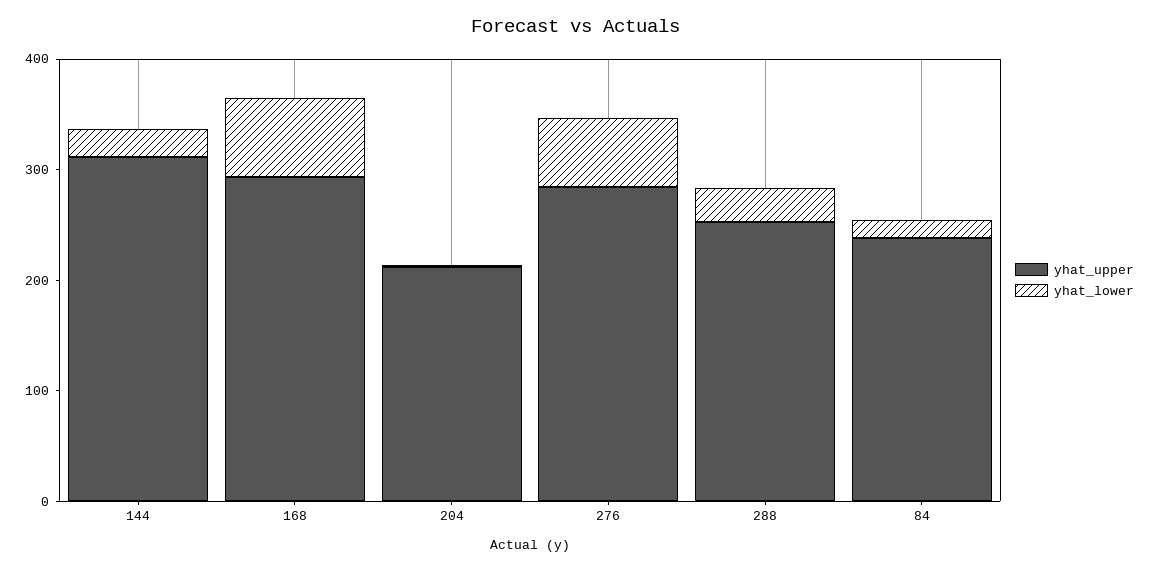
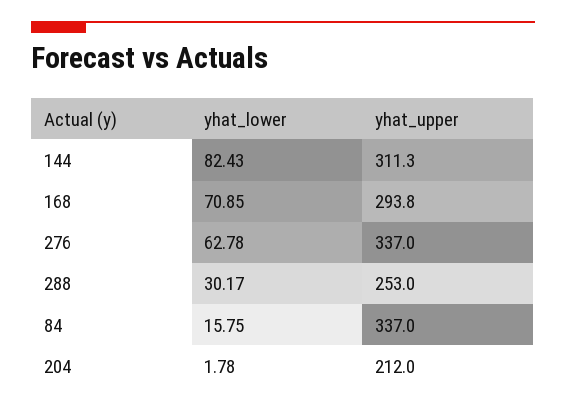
yhat_lower, 144: 20 -> 82.43
yhat_upper, 276: 280 -> 337
yhat_upper, 84: 240 -> 337

